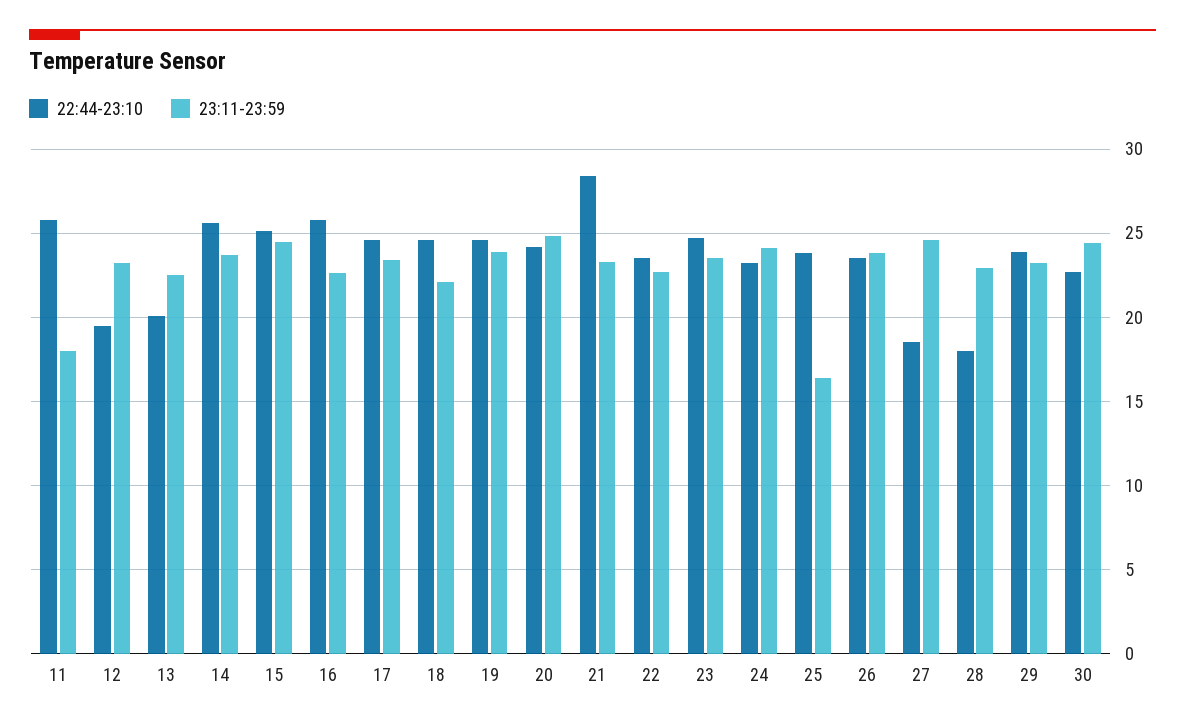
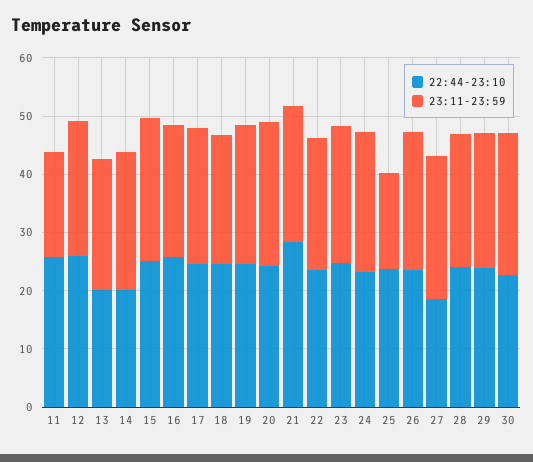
22:44-23:10, 12: 19.5 -> 26
22:44-23:10, 14: 25.5 -> 20
22:44-23:10, 28: 18 -> 24

